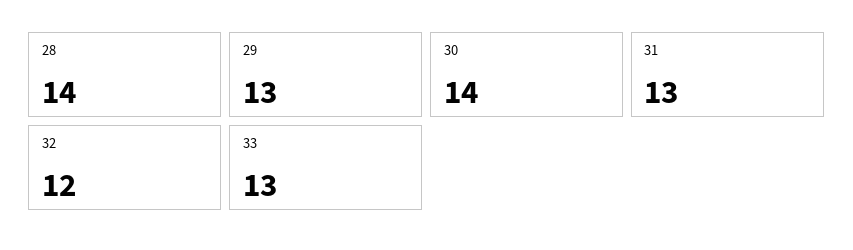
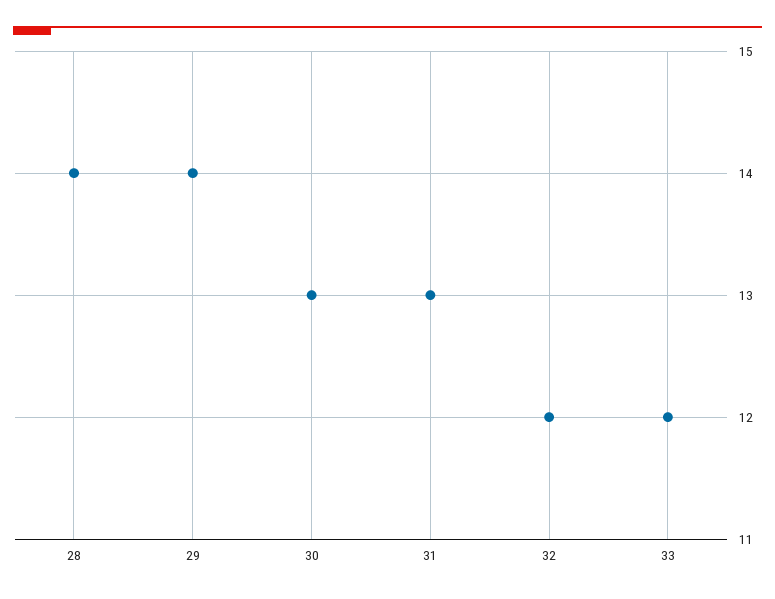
29: 13 -> 14
30: 14 -> 13
33: 13 -> 12

